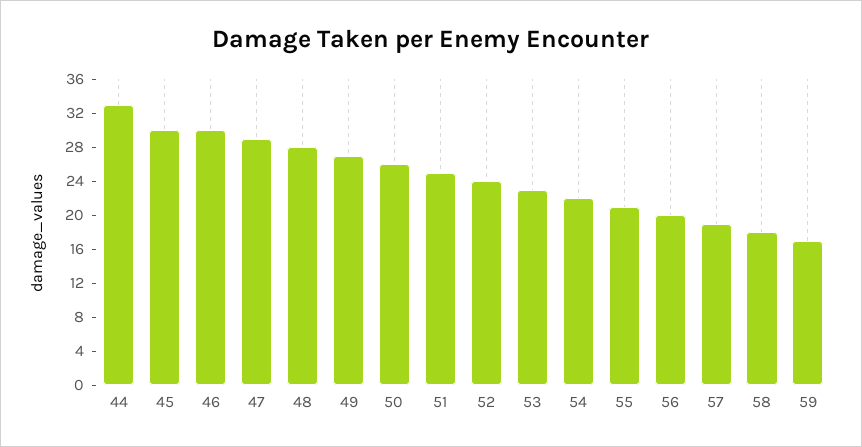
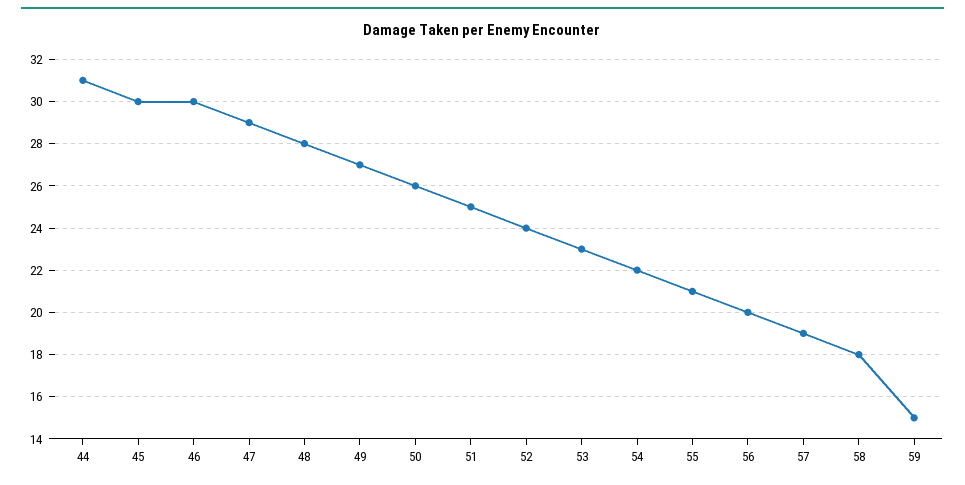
44: 33 -> 31
59: 17 -> 15

